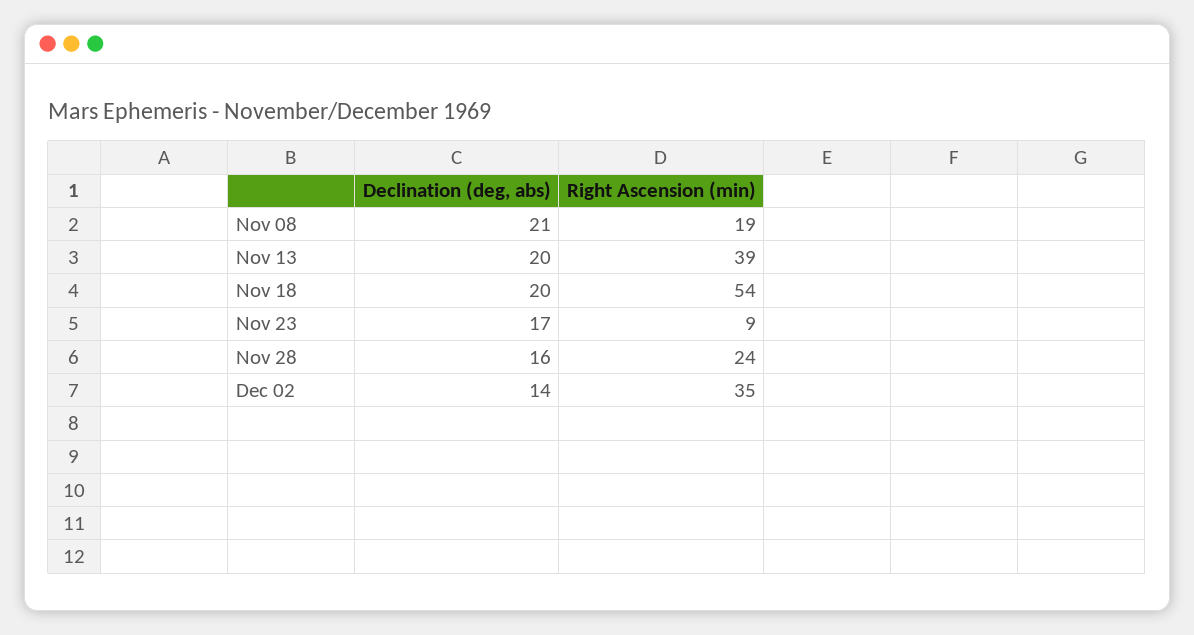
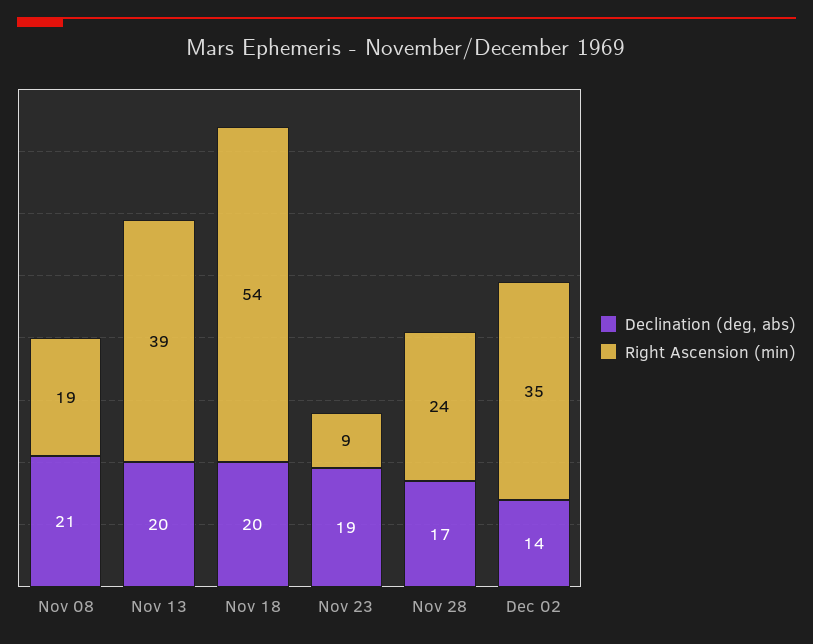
Declination (deg, abs), Nov 23: 17 -> 19
Declination (deg, abs), Nov 28: 16 -> 17

